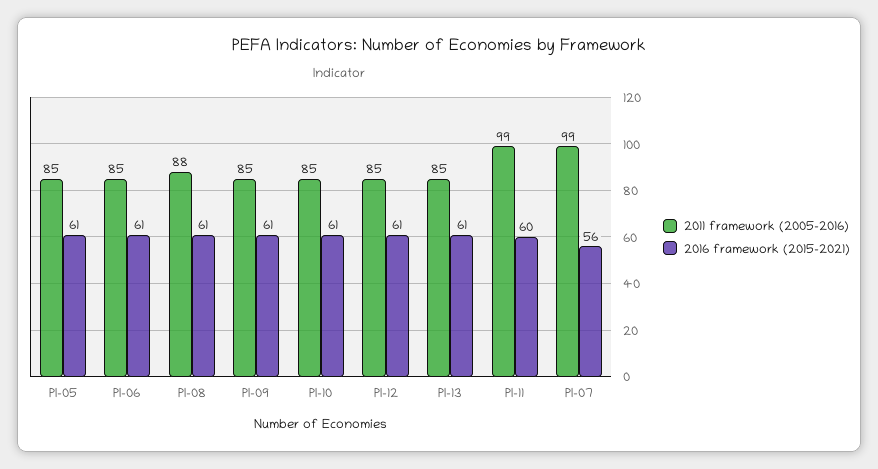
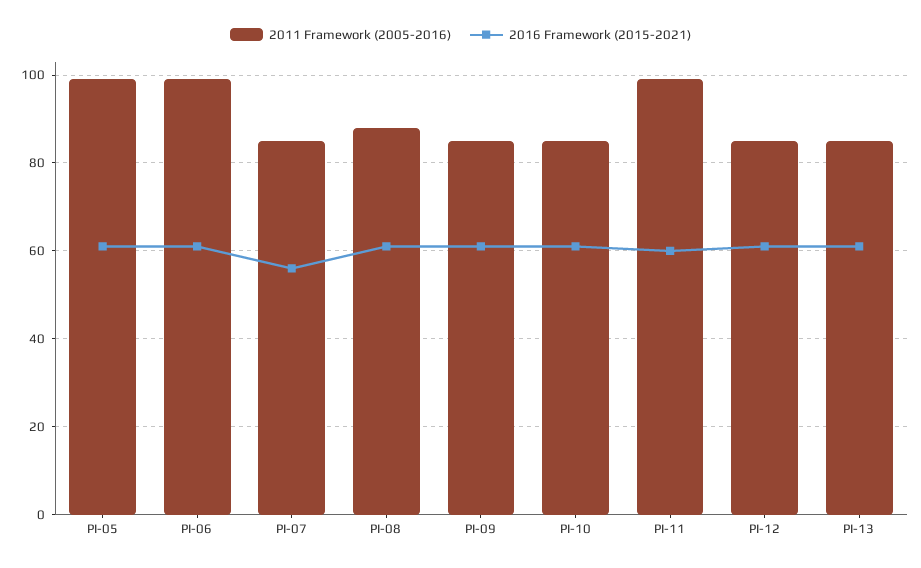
2011 framework (2005-2016), PI-05: 85 -> 100
2011 framework (2005-2016), PI-06: 85 -> 100
2011 framework (2005-2016), PI-07: 99 -> 85

